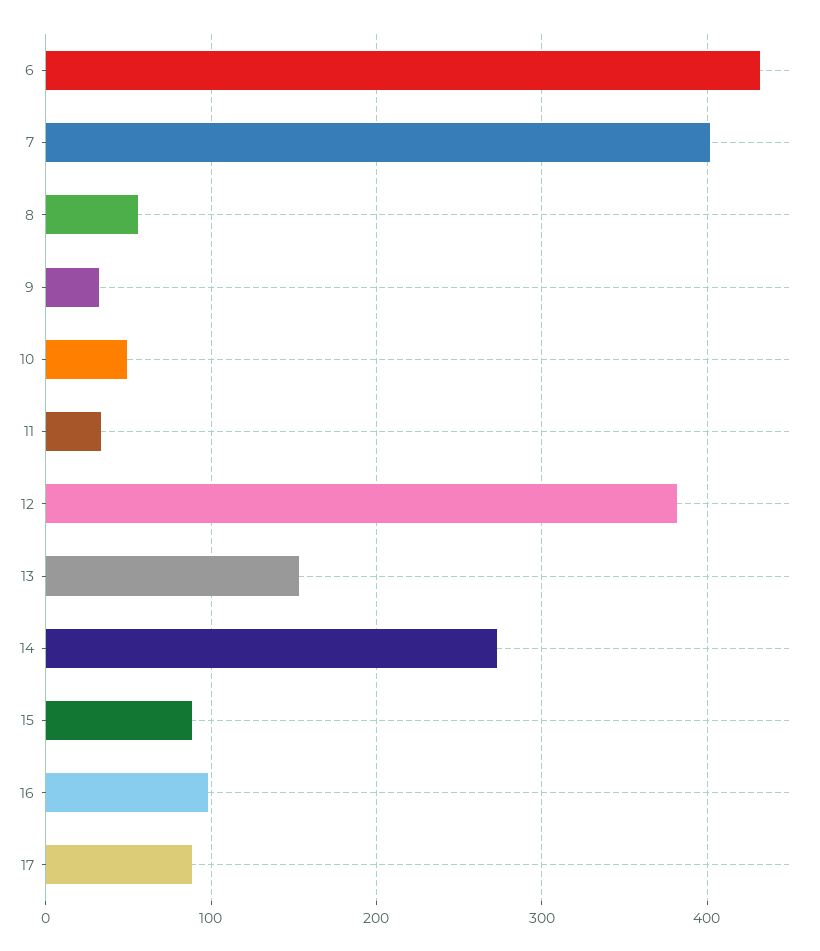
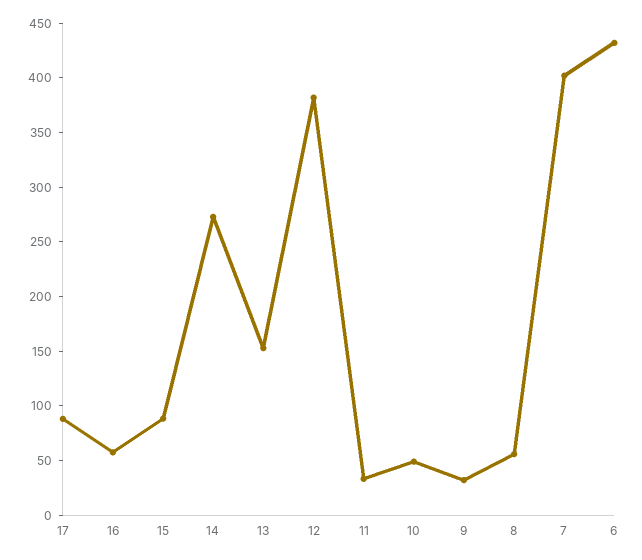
16: 100 -> 60

